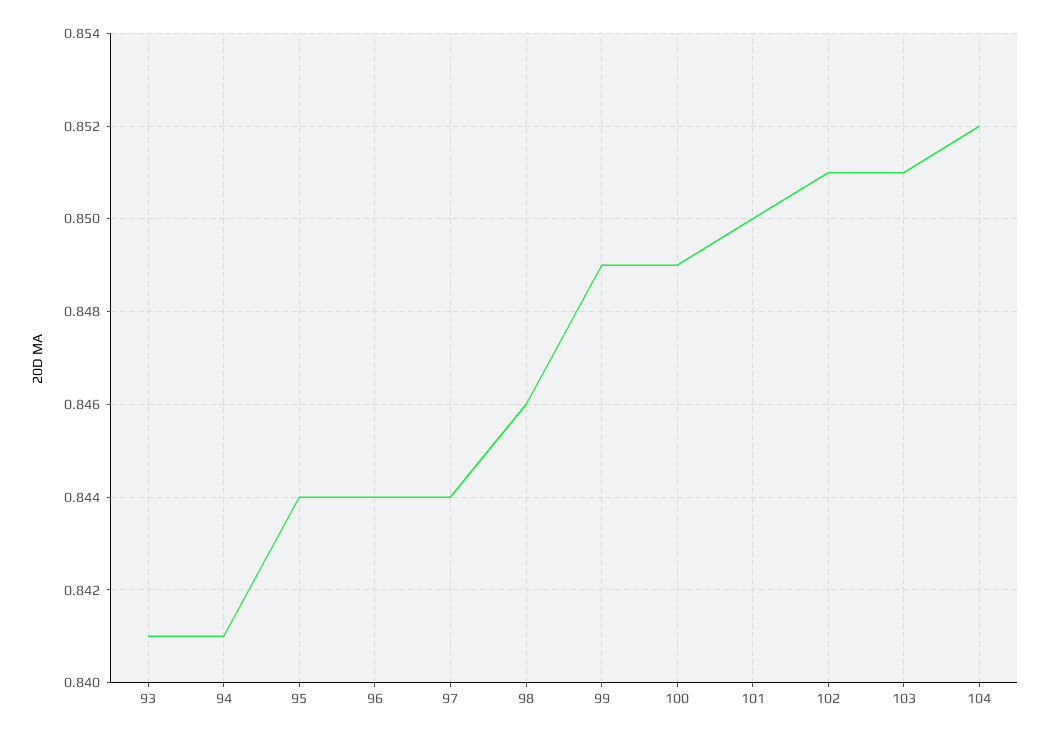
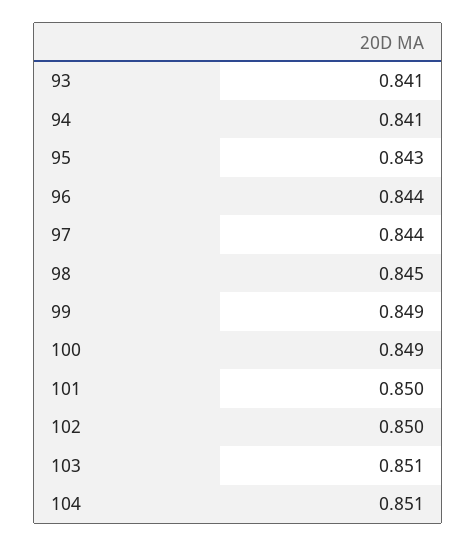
95: 0.844 -> 0.843
98: 0.846 -> 0.845
102: 0.851 -> 0.85
104: 0.852 -> 0.851

